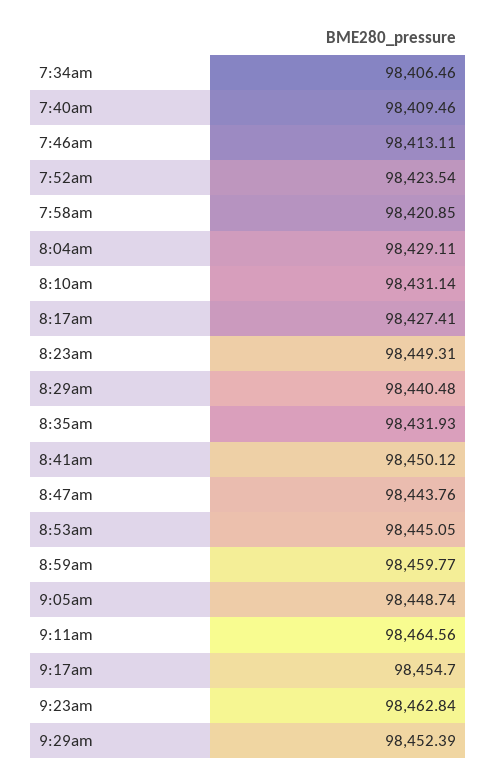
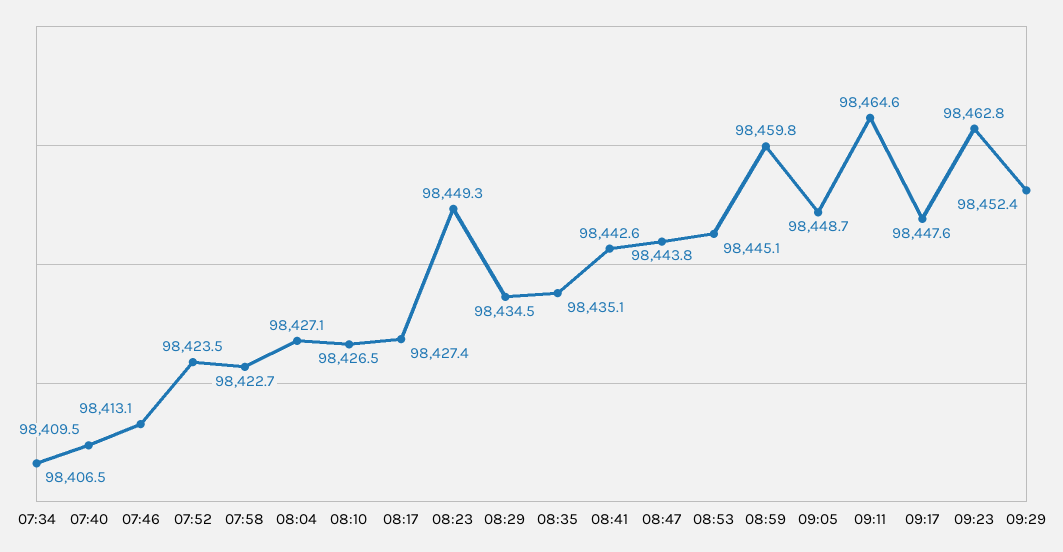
7:58am: 98420.85 -> 98422.7
8:04am: 98429.11 -> 98427.1
8:10am: 98431.14 -> 98426.5
8:29am: 98440.48 -> 98434.5
8:35am: 98431.93 -> 98435.1
8:41am: 98450.12 -> 98442.6
9:17am: 98454.7 -> 98447.6

